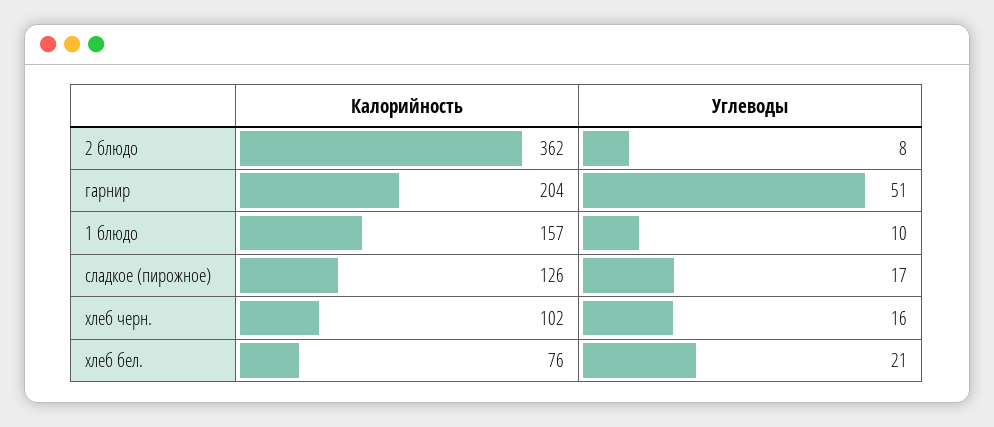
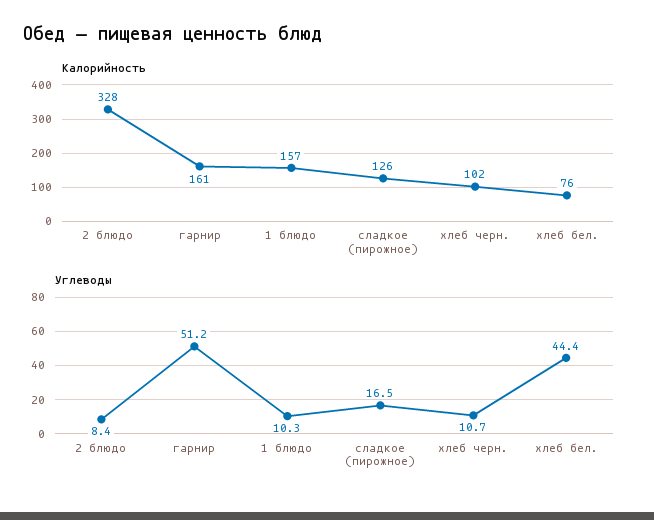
Калорийность, 2 блюдо: 362 -> 328
Калорийность, гарнир: 204 -> 161
Углеводы, хлеб черн.: 16 -> 10.7
Углеводы, хлеб бел.: 21 -> 44.4

